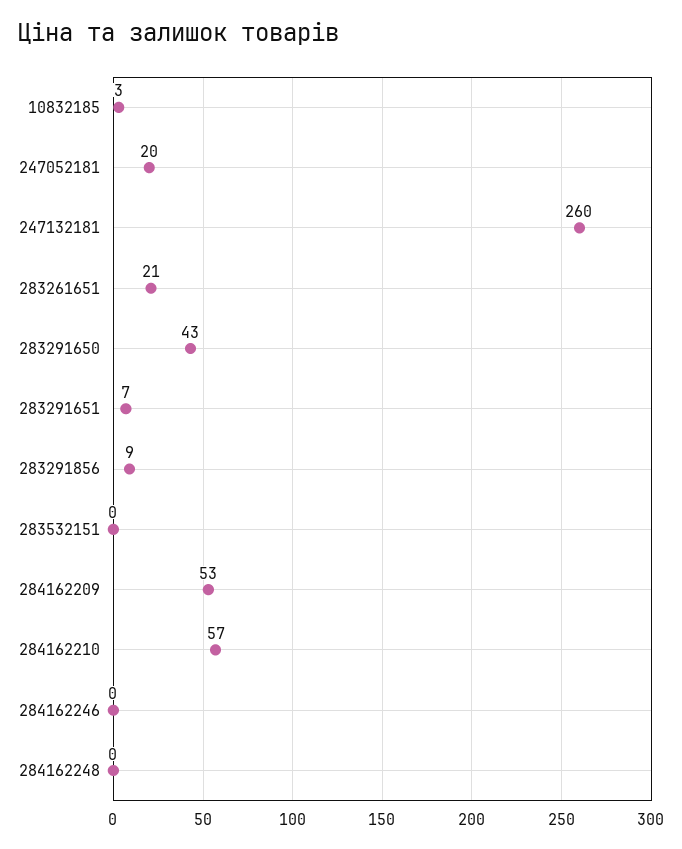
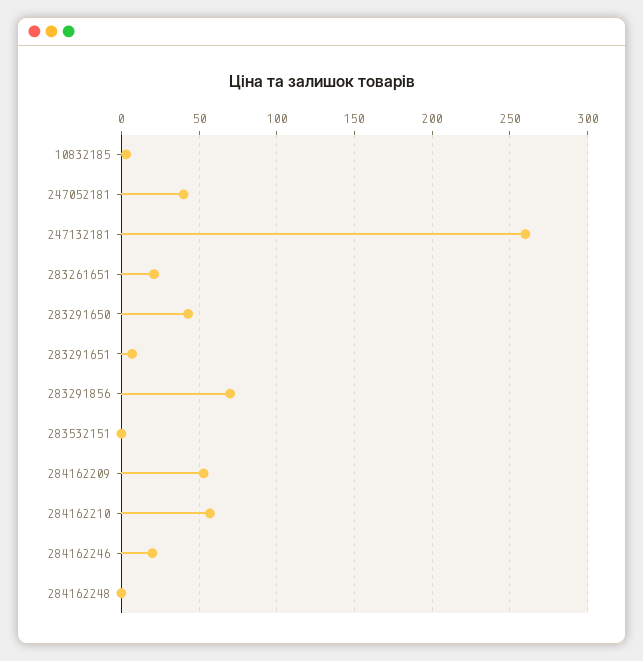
247052181: 20 -> 40
283291856: 9 -> 70
284162246: 0 -> 20

